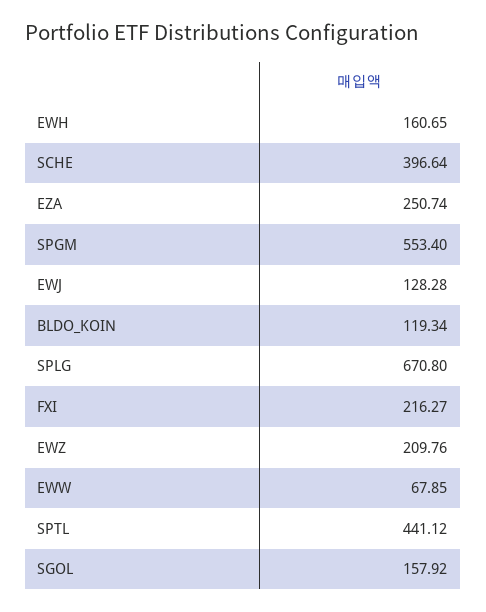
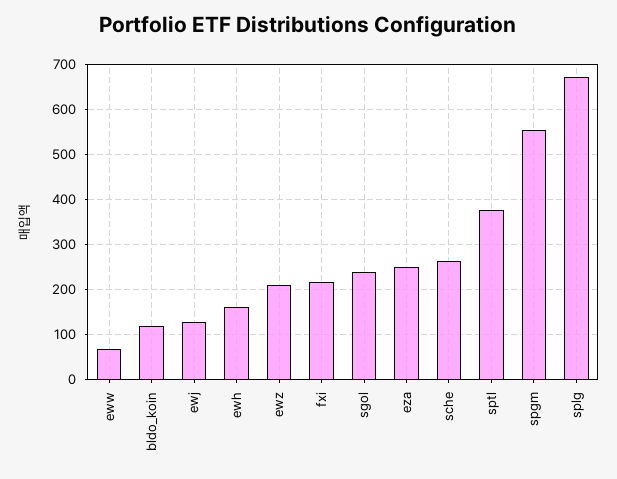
SCHE: 396.64 -> 260
SPTL: 441.12 -> 380
SGOL: 157.92 -> 240

